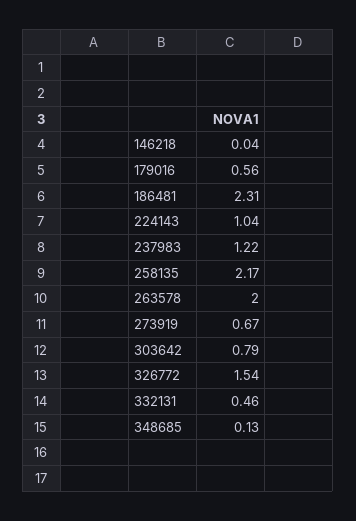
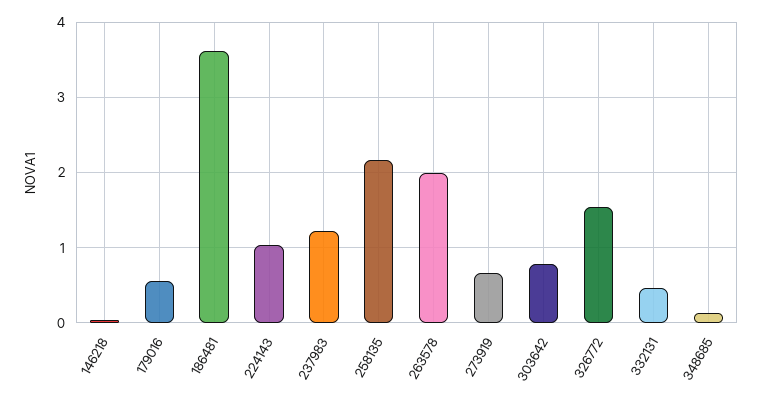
186481: 2.31 -> 3.6

